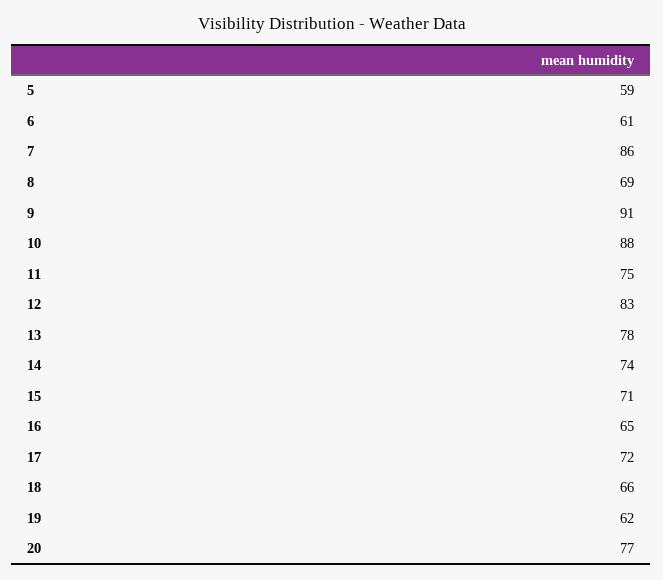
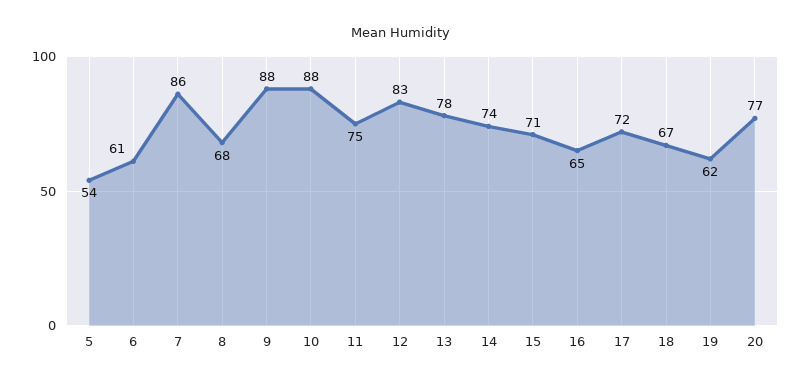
5: 59 -> 54
8: 69 -> 68
9: 91 -> 88
18: 66 -> 67

